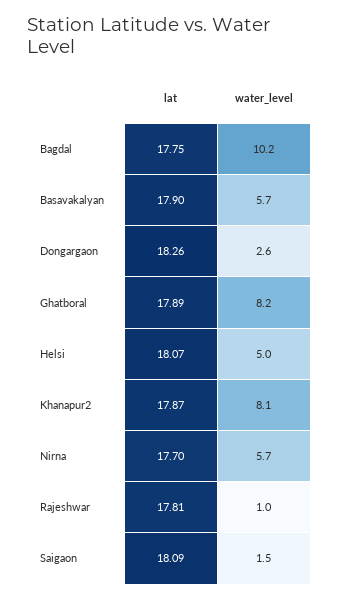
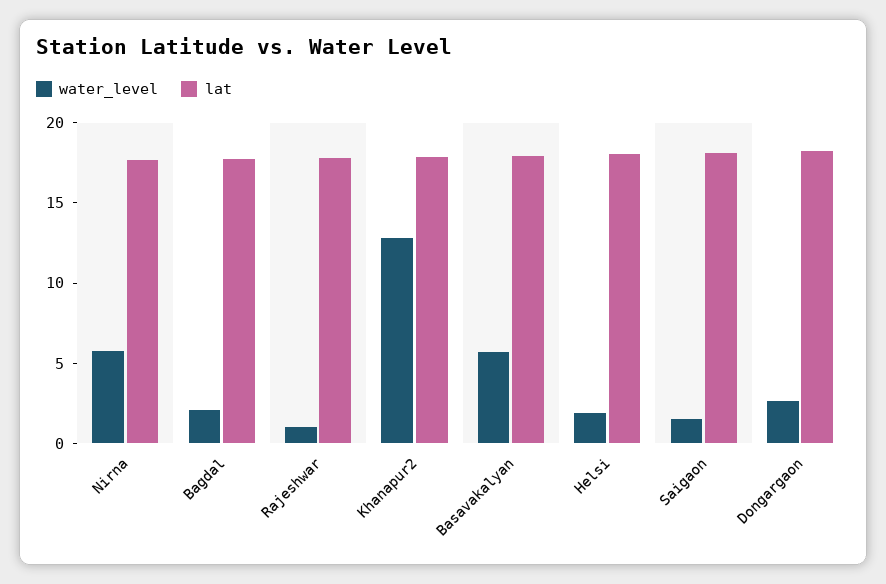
water_level, Bagdal: 10.2 -> 2
lat, Ghatboral: 17.89 -> none
water_level, Ghatboral: 8.2 -> none
water_level, Helsi: 5 -> 2
water_level, Khanapur2: 8.1 -> 13

